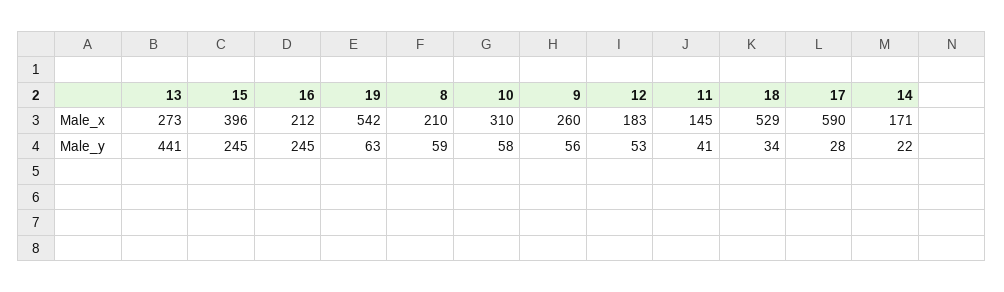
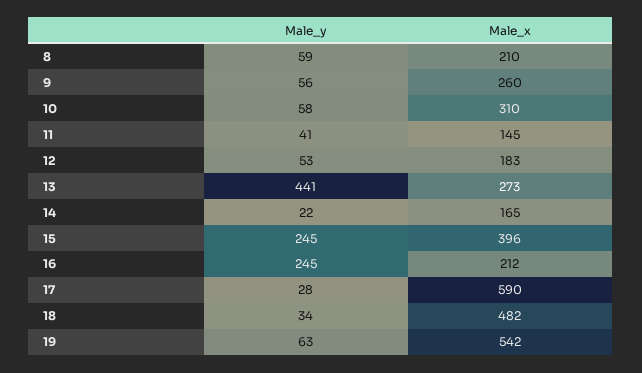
18, Male_x: 529 -> 482
14, Male_x: 171 -> 165

